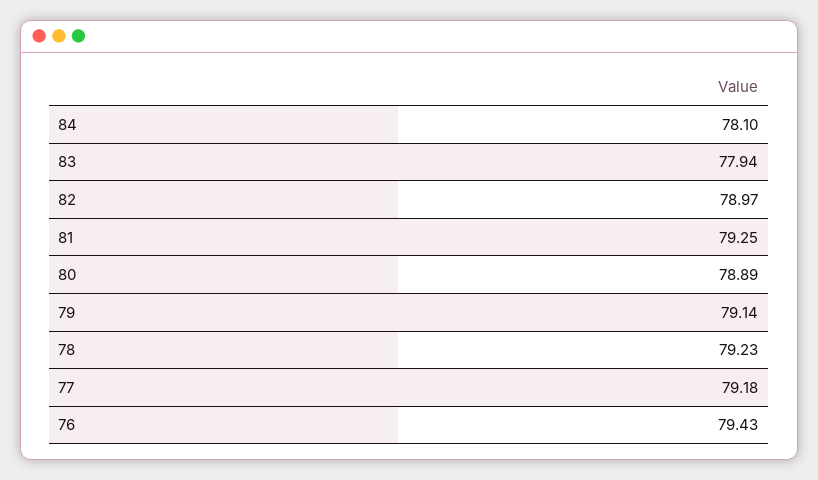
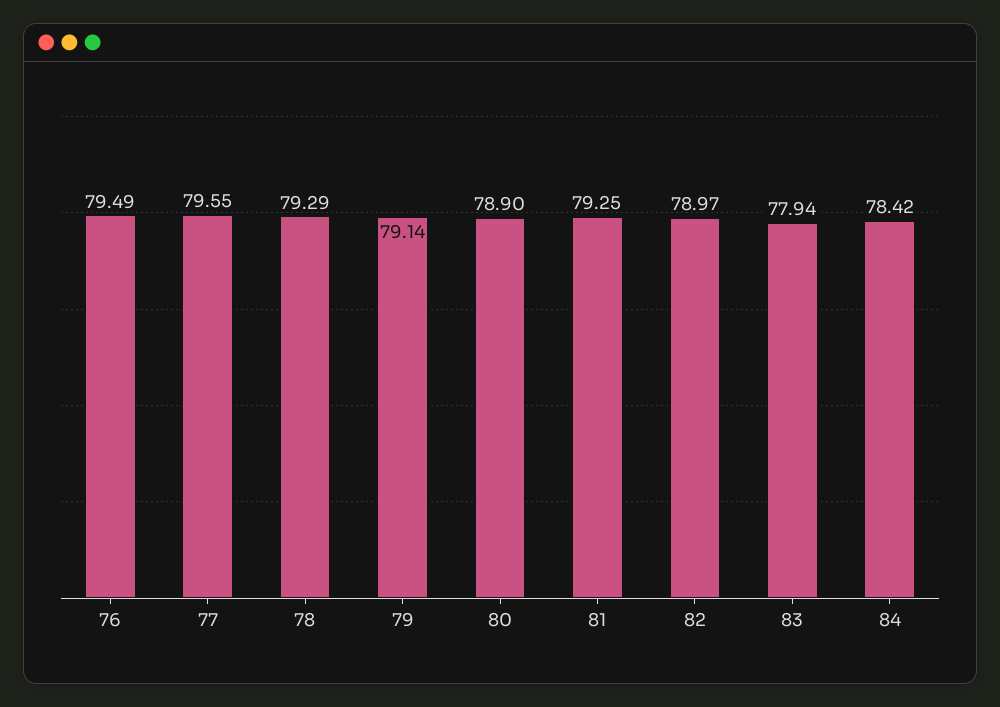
84: 78.1 -> 78.42
80: 78.89 -> 78.9
78: 79.23 -> 79.29
77: 79.18 -> 79.55
76: 79.43 -> 79.49

